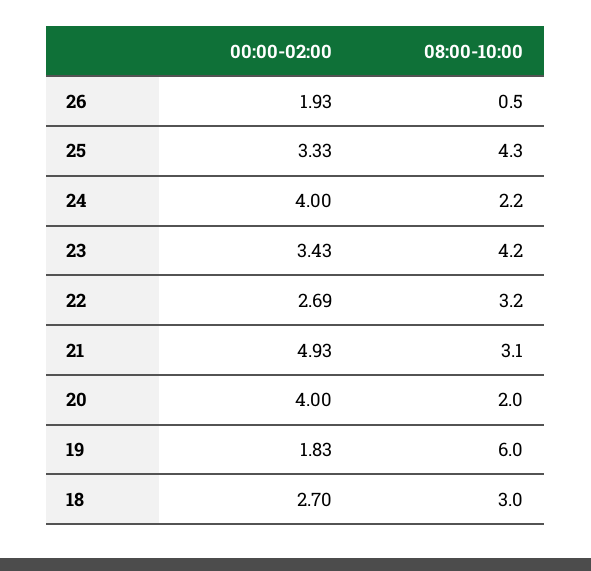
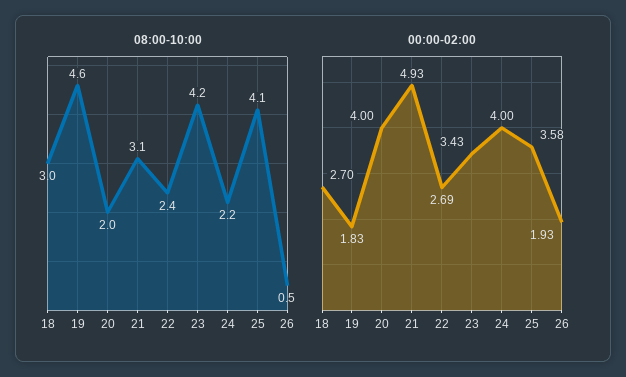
00:00-02:00, 25: 3.33 -> 3.58
08:00-10:00, 25: 4.3 -> 4.1
08:00-10:00, 22: 3.2 -> 2.4
08:00-10:00, 19: 6 -> 4.6

